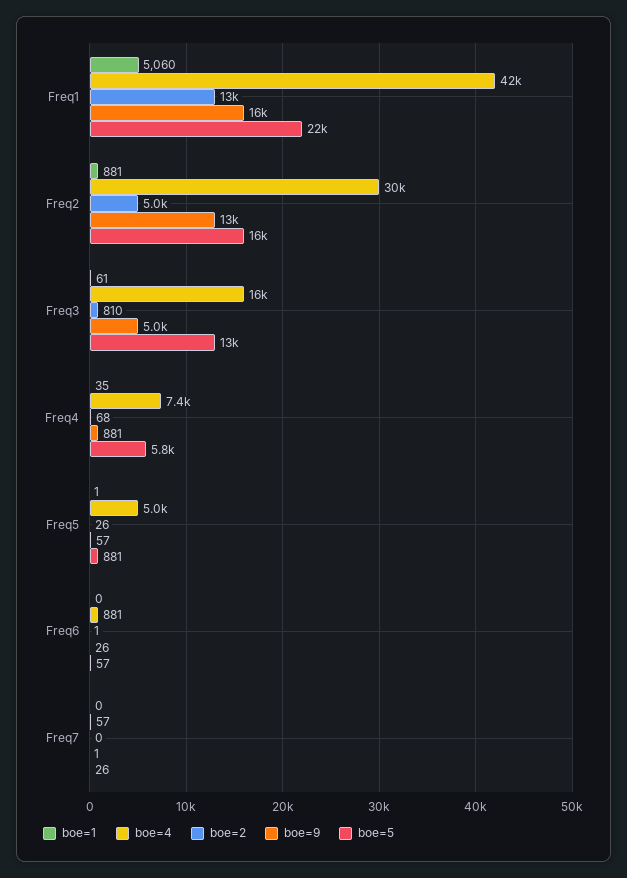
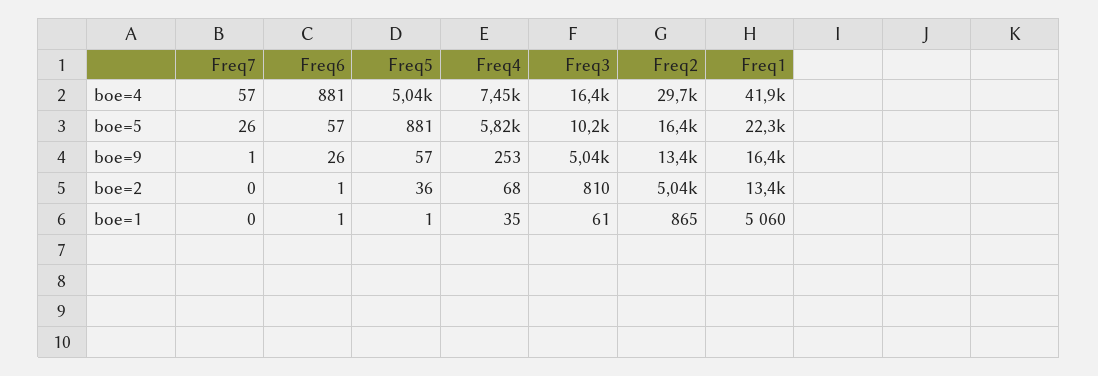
boe=1, Freq2: 881 -> 865
boe=5, Freq3: 13000 -> 10200
boe=9, Freq4: 881 -> 253
boe=2, Freq5: 26 -> 36
boe=1, Freq6: 0 -> 1

